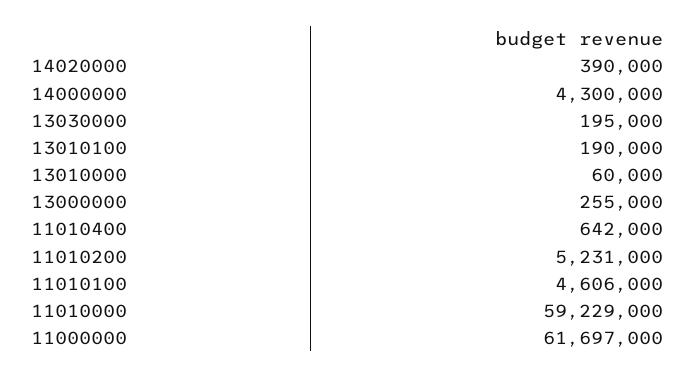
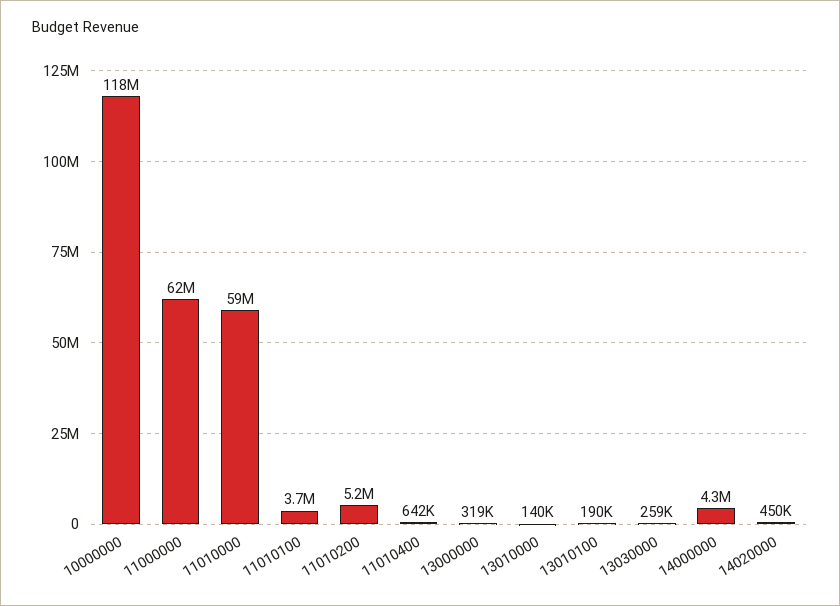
14020000: 390000 -> 450000
13030000: 195000 -> 259000
13010000: 60000 -> 140000
13000000: 255000 -> 319000
11010100: 4606000 -> 3700000
10000000: none -> 118000000

